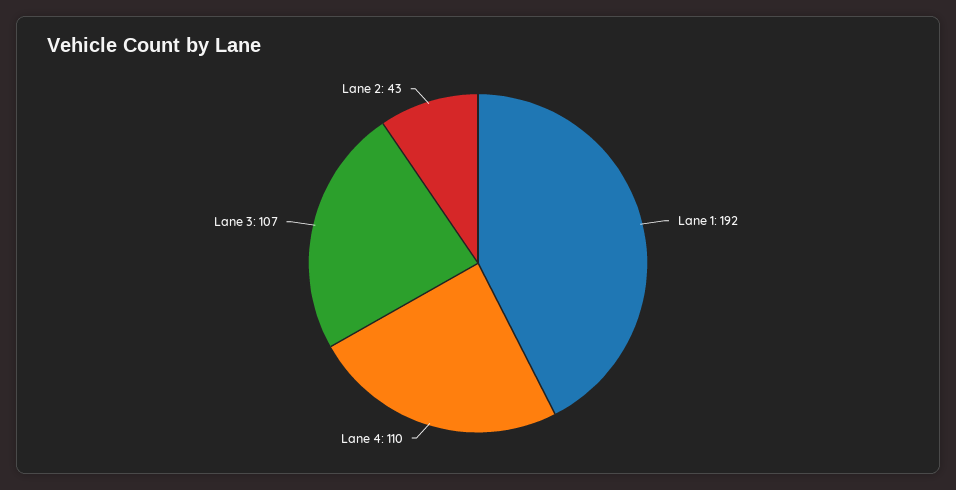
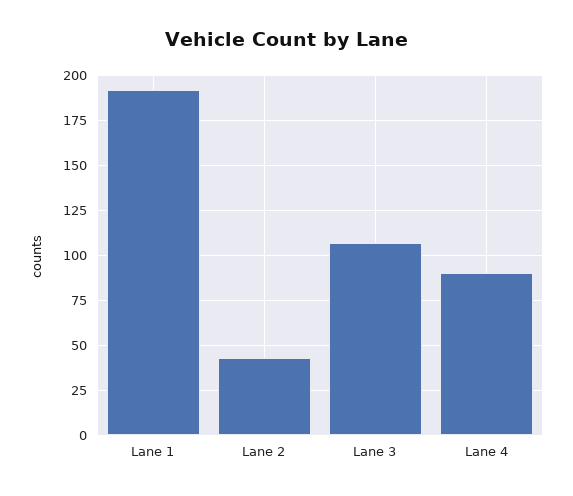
Lane 4: 110 -> 90

